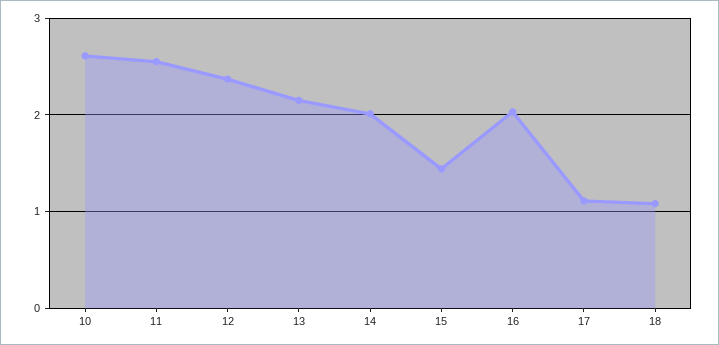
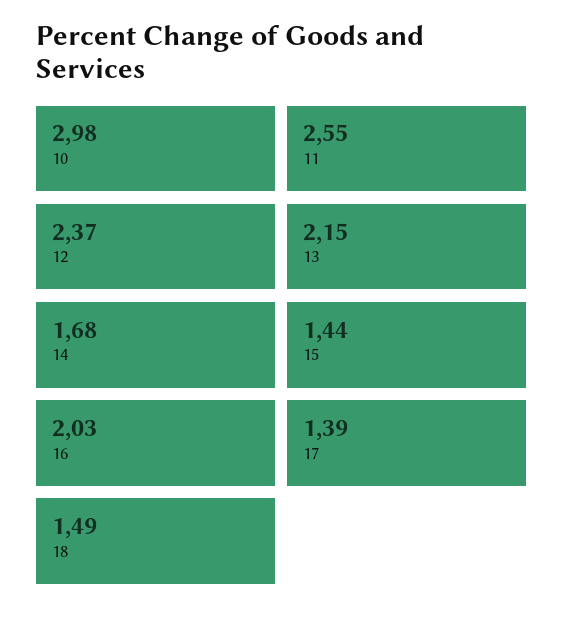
10: 2.6 -> 2.98
14: 2 -> 1.68
17: 1.1 -> 1.39
18: 1.1 -> 1.49

